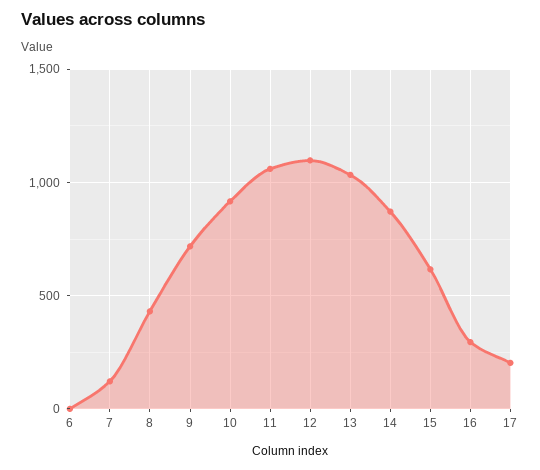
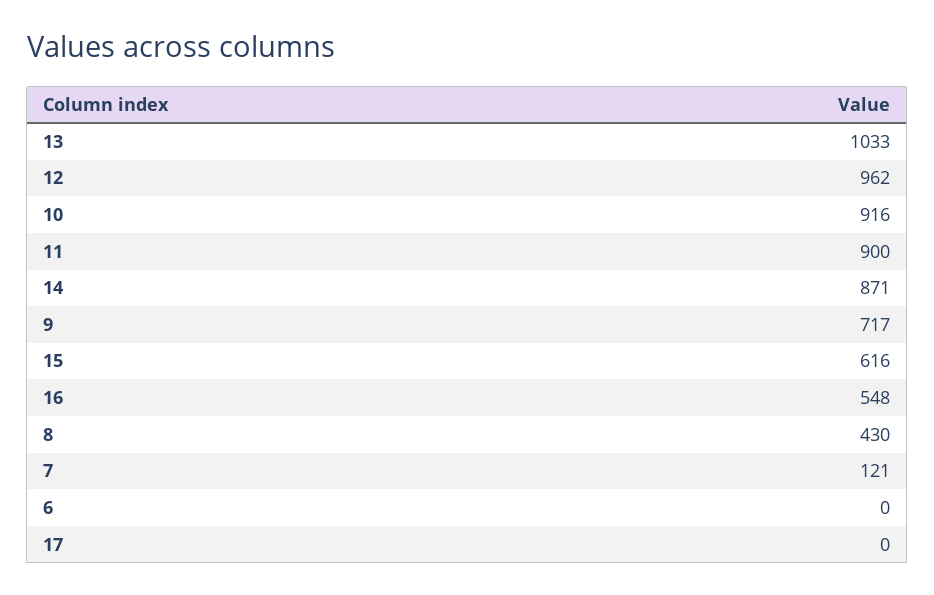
11: 1050 -> 900
12: 1100 -> 962
16: 300 -> 548
17: 200 -> 0

